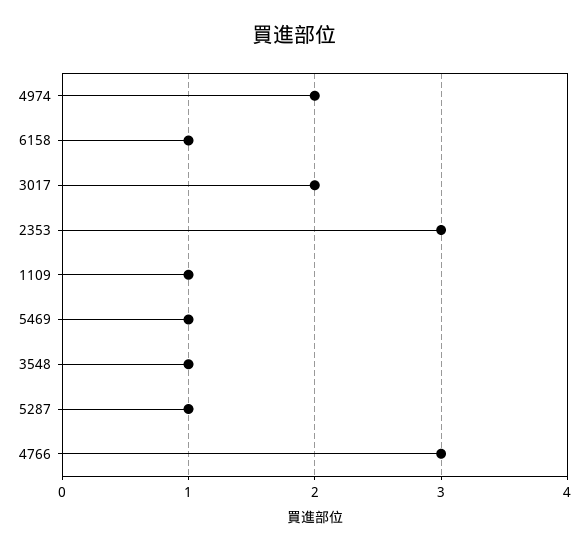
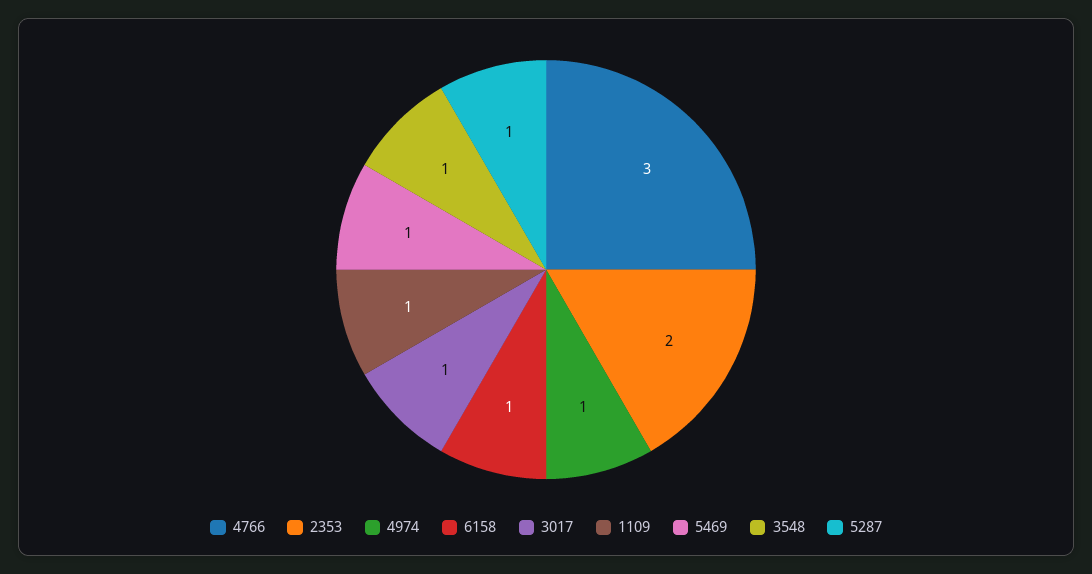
4974: 2 -> 1
3017: 2 -> 1
2353: 3 -> 2

